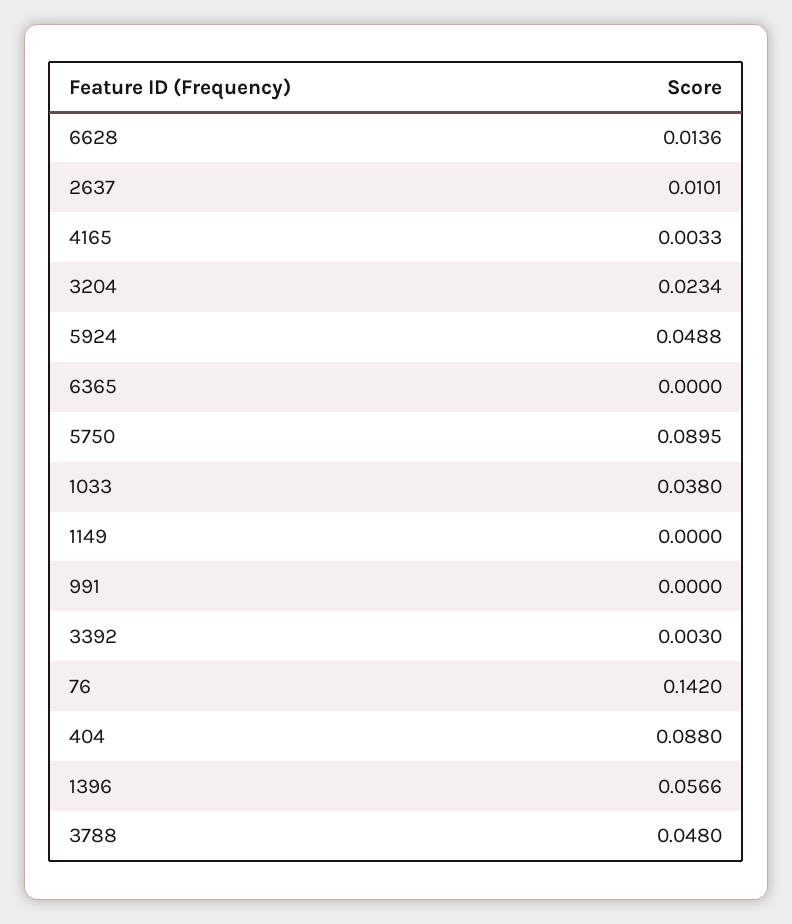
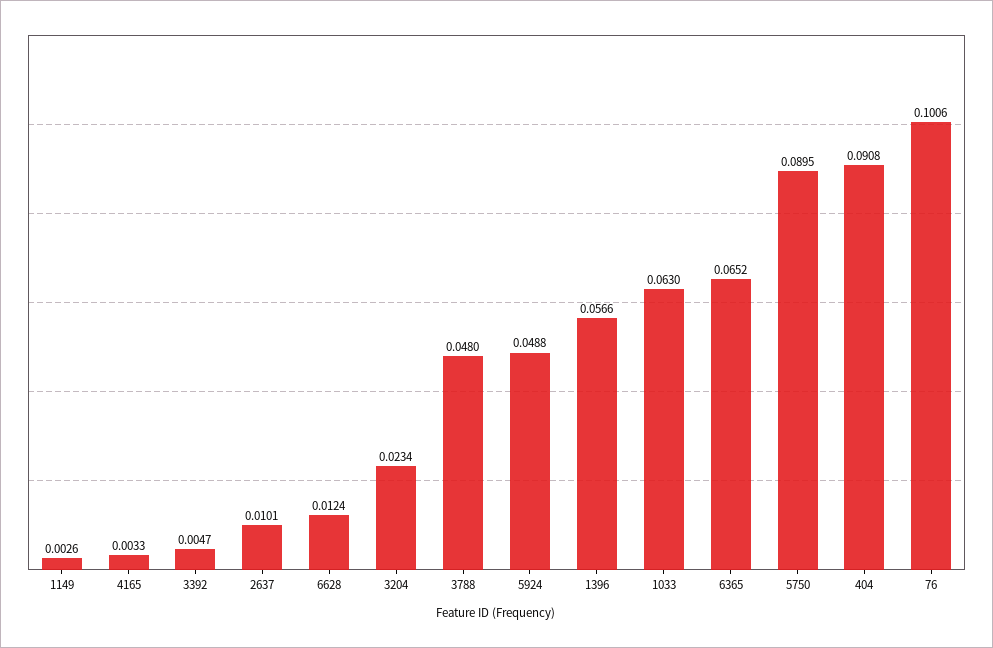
6628: 0.0136 -> 0.0124
6365: 0 -> 0.0652
1033: 0.038 -> 0.063
1149: 0 -> 0.0026
991: 0 -> none
3392: 0.003 -> 0.0047
76: 0.142 -> 0.1006
404: 0.088 -> 0.0908

